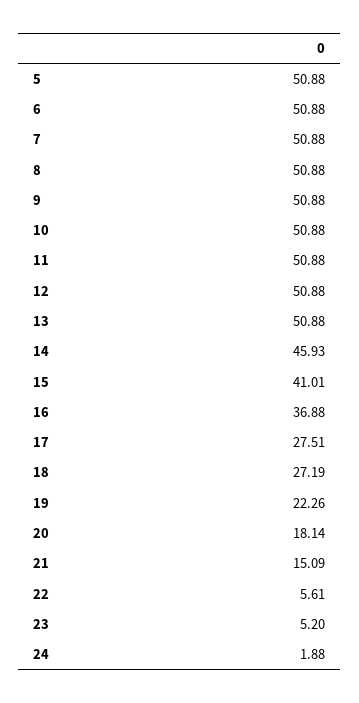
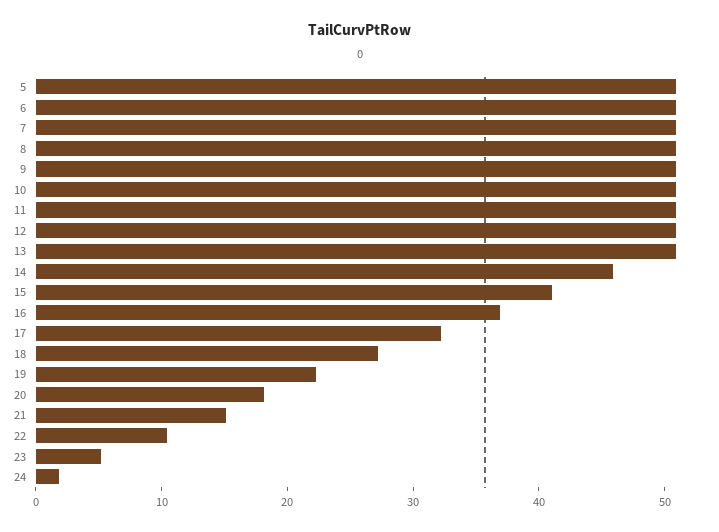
17: 27.51 -> 32
22: 5.61 -> 10

